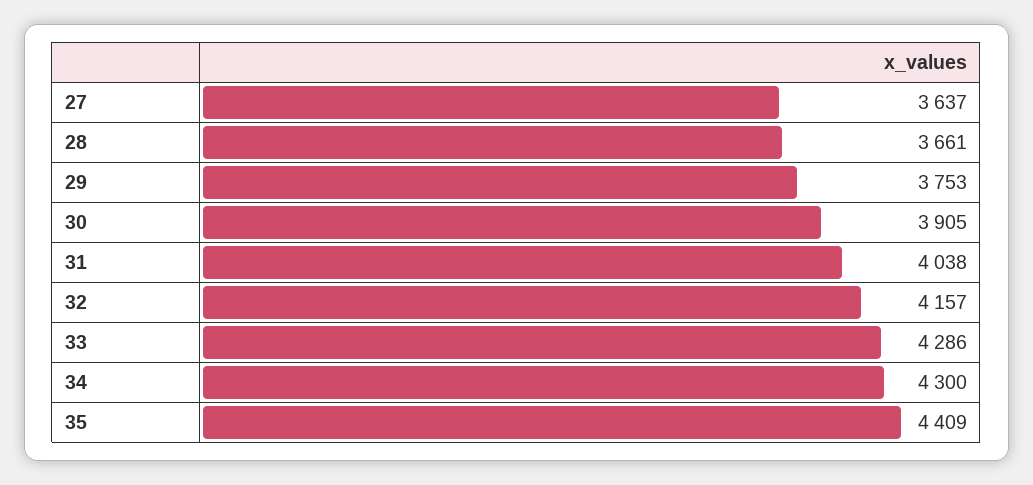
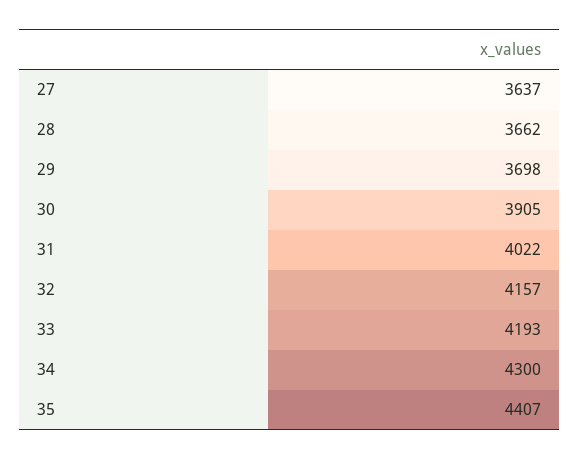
28: 3661 -> 3662
29: 3753 -> 3698
31: 4038 -> 4022
33: 4286 -> 4193
35: 4409 -> 4407

